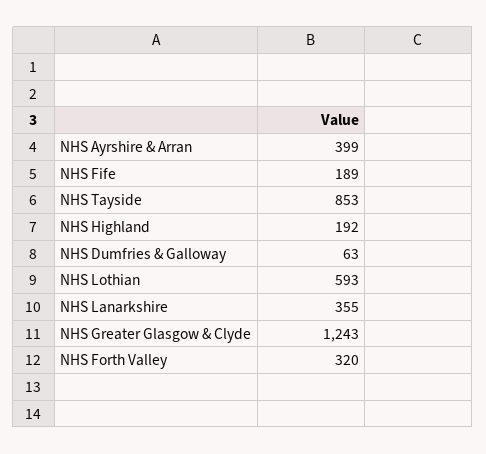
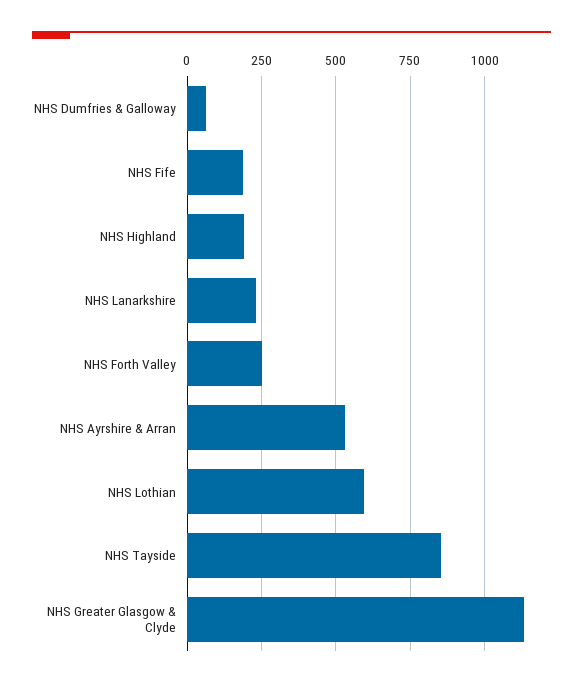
NHS Ayrshire & Arran: 399 -> 525
NHS Lanarkshire: 355 -> 225
NHS Greater Glasgow & Clyde: 1243 -> 1125
NHS Forth Valley: 320 -> 250

